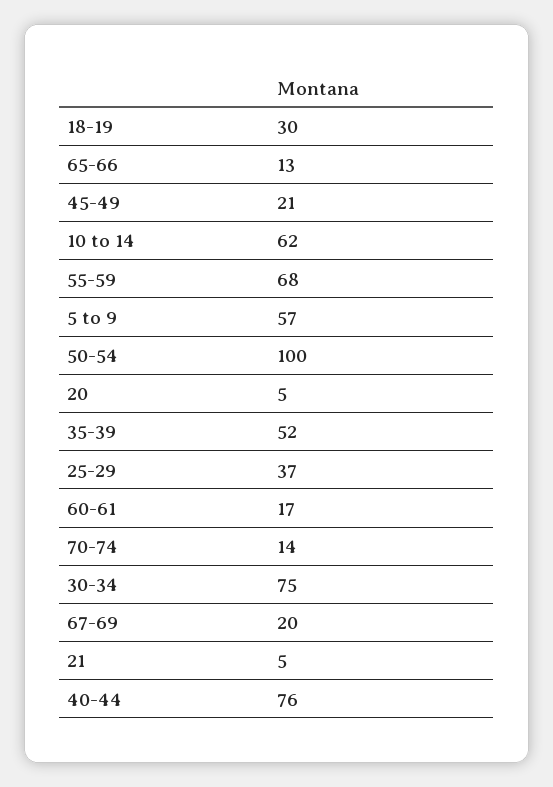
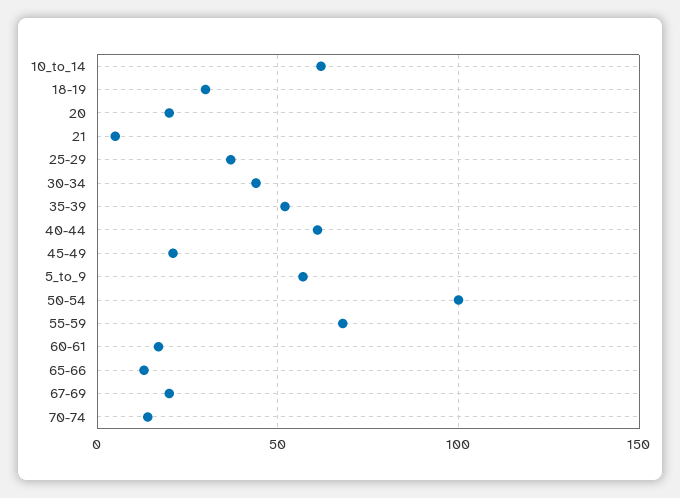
20: 5 -> 20
30-34: 75 -> 45
40-44: 76 -> 60

